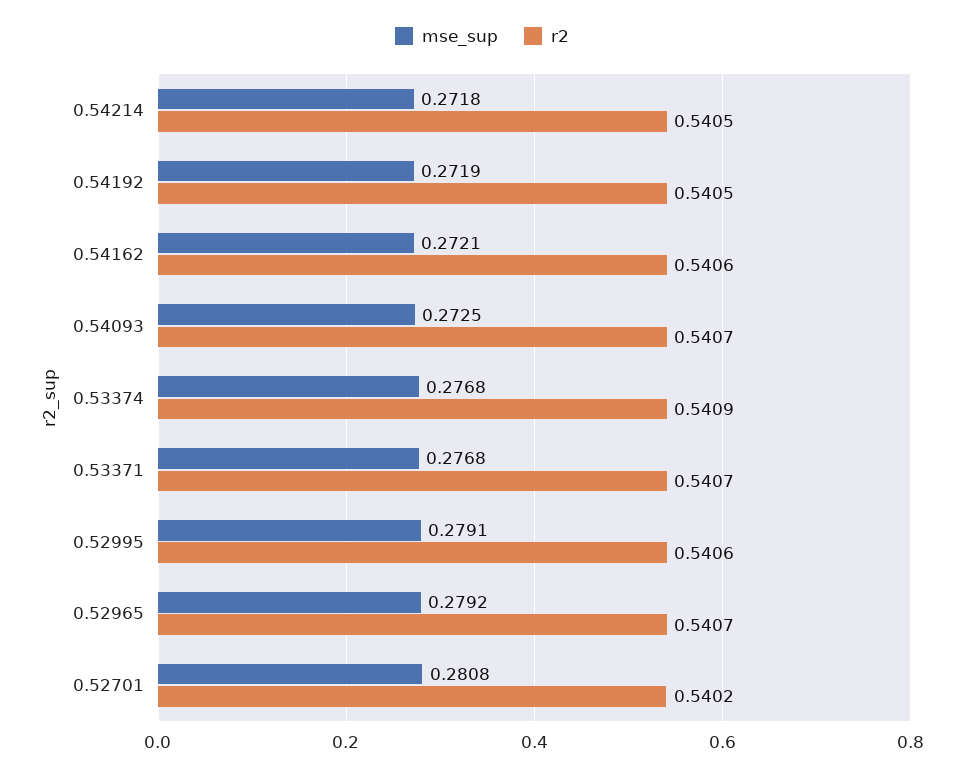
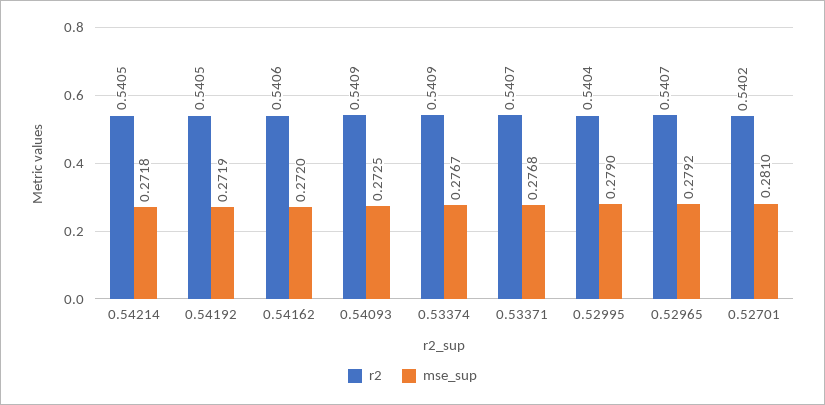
mse_sup, 0.54162: 0.2721 -> 0.272
r2, 0.54093: 0.5407 -> 0.5409
mse_sup, 0.53374: 0.2768 -> 0.2767
mse_sup, 0.52995: 0.2791 -> 0.279
r2, 0.52995: 0.5406 -> 0.5404
mse_sup, 0.52701: 0.2808 -> 0.281

